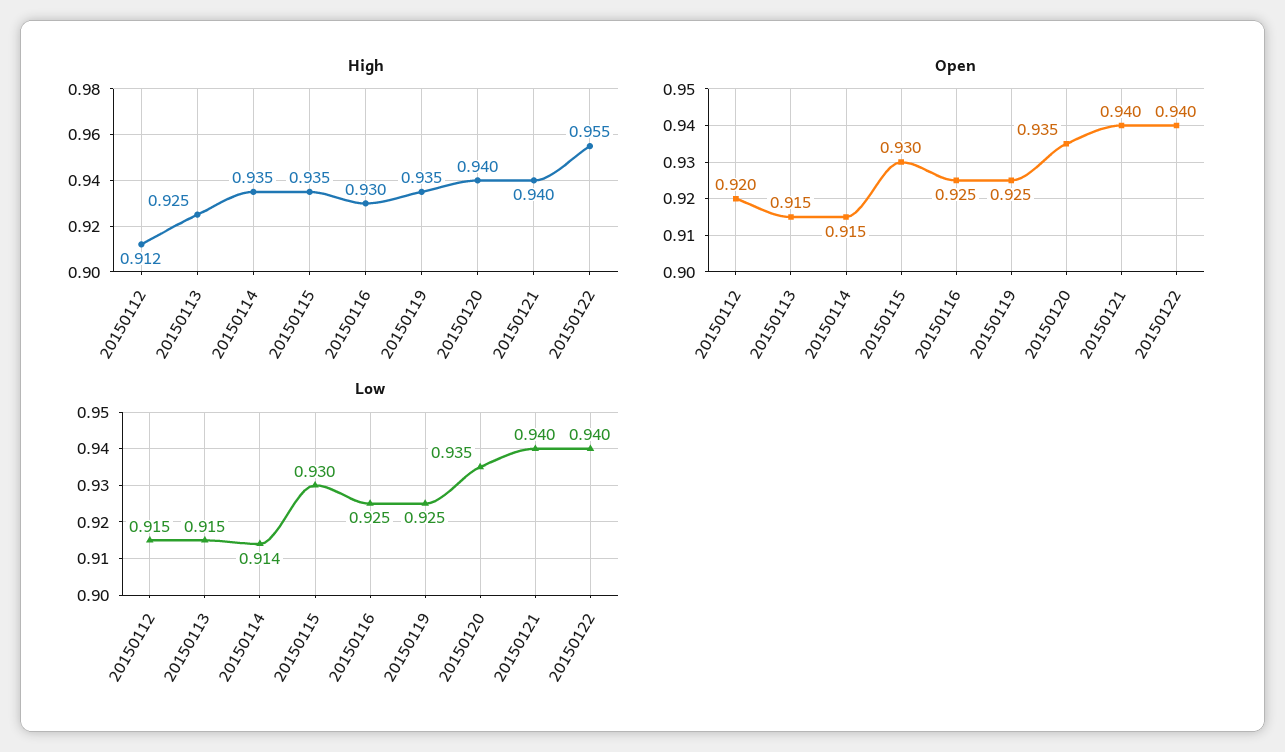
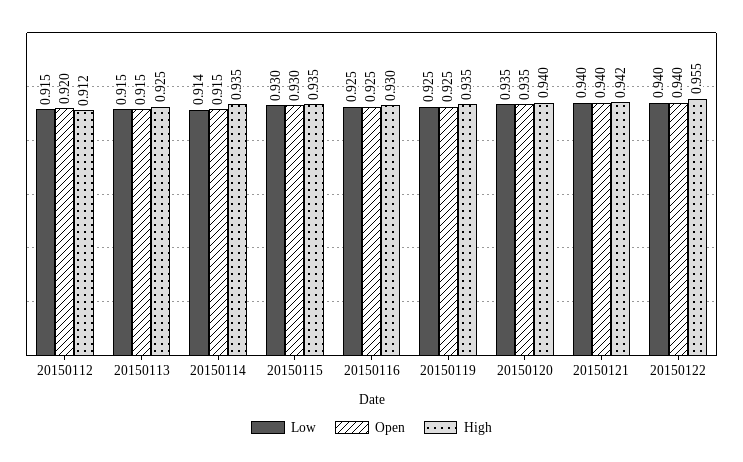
High, 20150121: 0.94 -> 0.942

